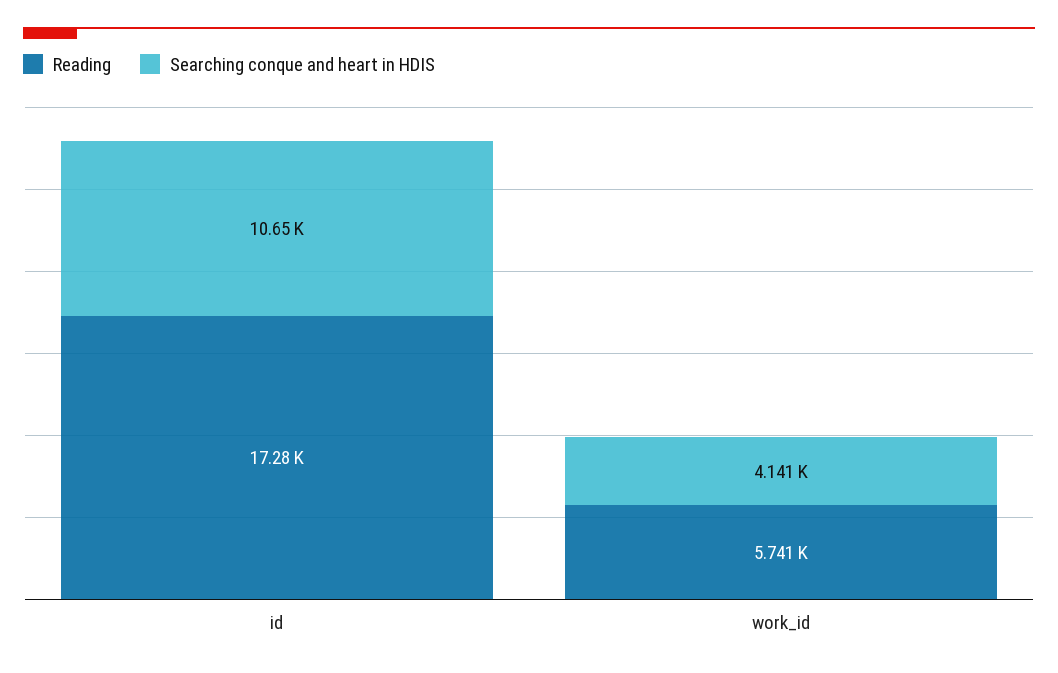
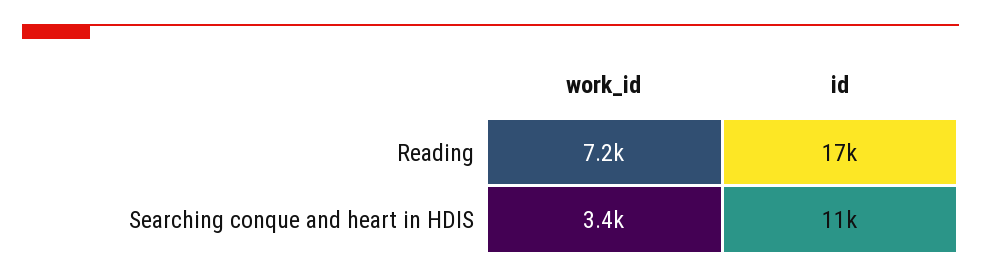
Reading, work_id: 5741 -> 7200
Searching conque and heart in HDIS, work_id: 4141 -> 3400

